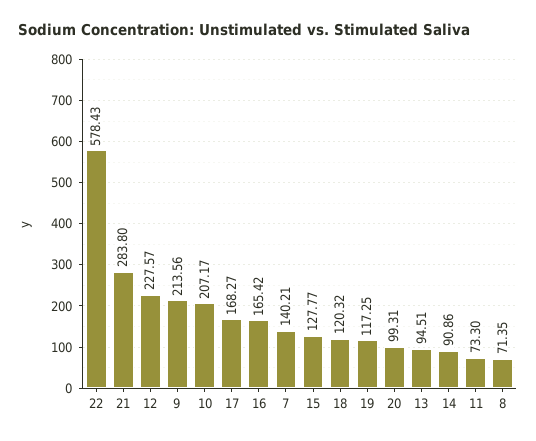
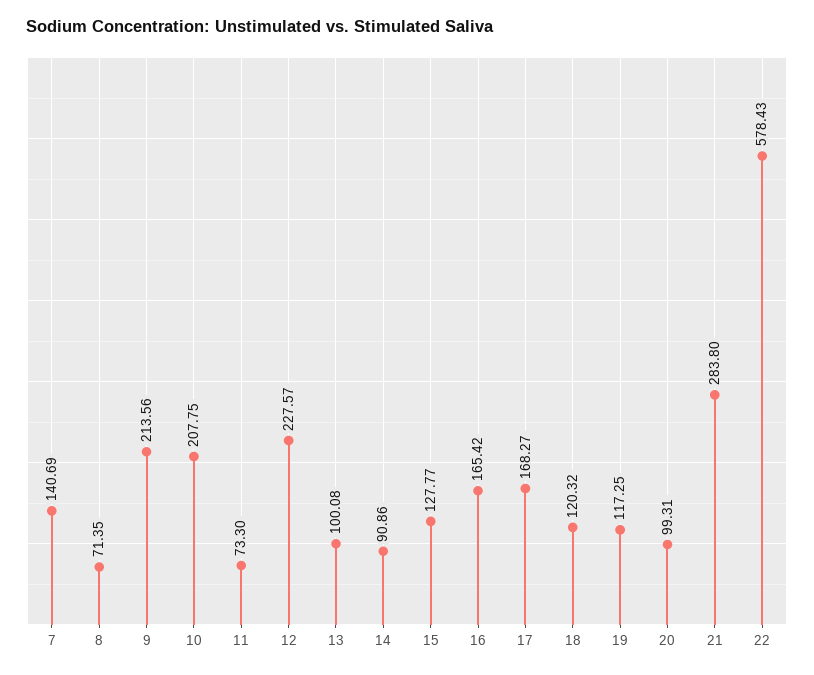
10: 207.17 -> 207.75
7: 140.21 -> 140.69
13: 94.51 -> 100.08

